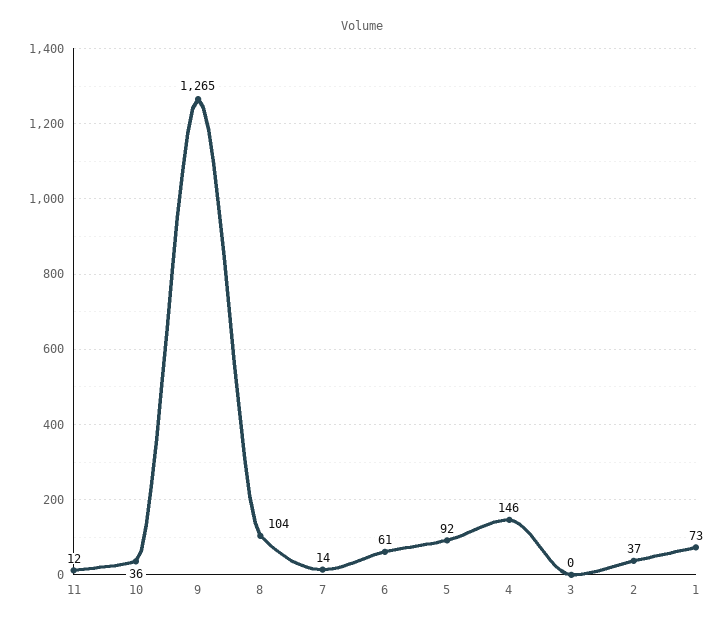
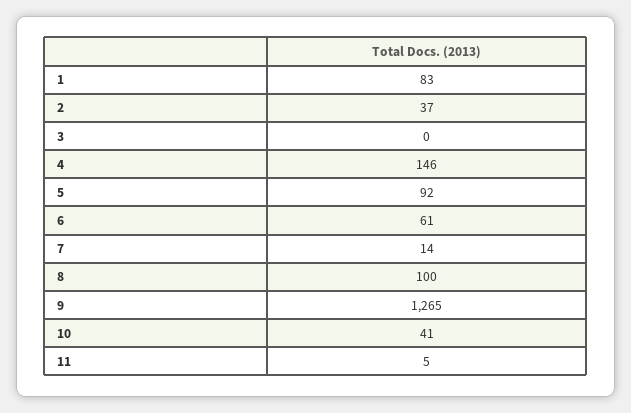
11: 12 -> 5
10: 36 -> 41
8: 104 -> 100
1: 73 -> 83

